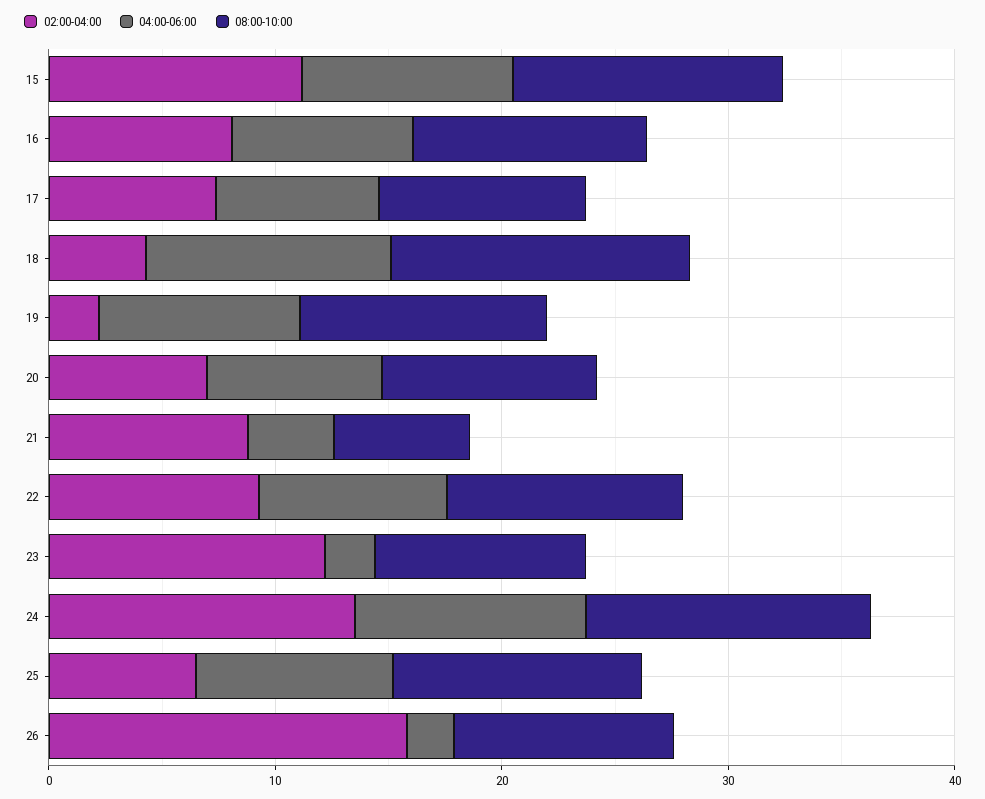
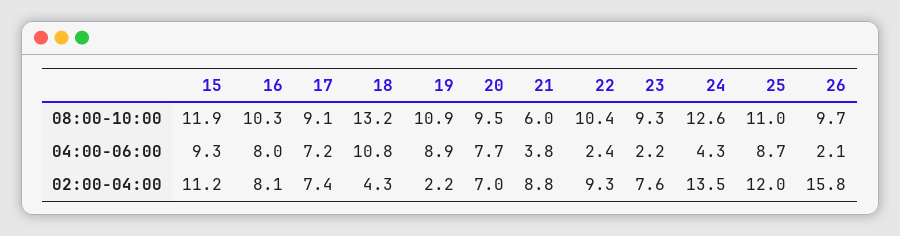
04:00-06:00, 22: 8 -> 2.4
02:00-04:00, 23: 12 -> 7.6
04:00-06:00, 24: 10 -> 4.3
02:00-04:00, 25: 6 -> 12

